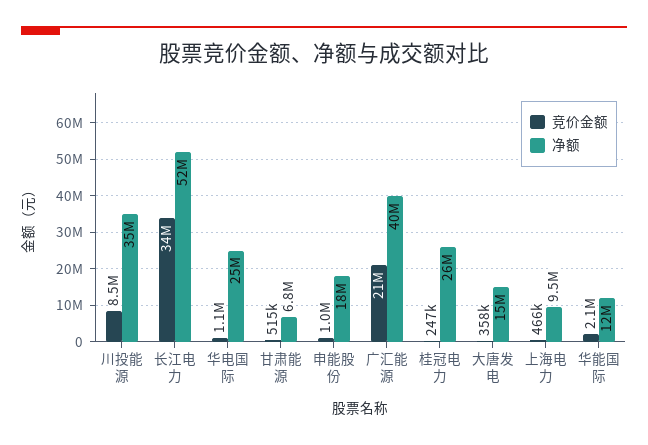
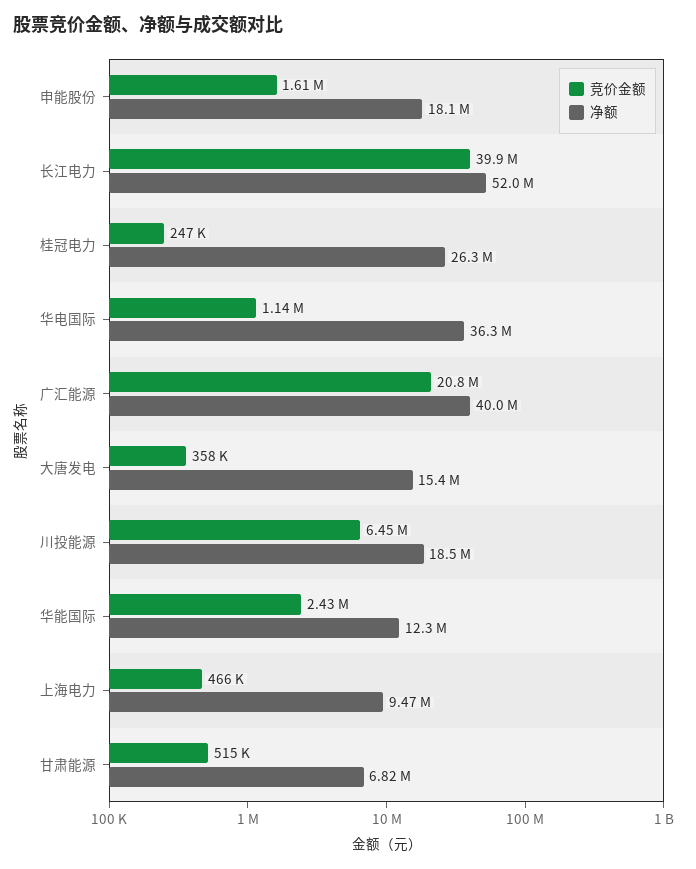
竞价金额, 川投能源: 8500000 -> 6450000
净额, 川投能源: 35000000 -> 18500000
竞价金额, 长江电力: 34000000 -> 39900000
净额, 华电国际: 25000000 -> 36300000
竞价金额, 申能股份: 1000000 -> 1610000
竞价金额, 华能国际: 2100000 -> 2430000

